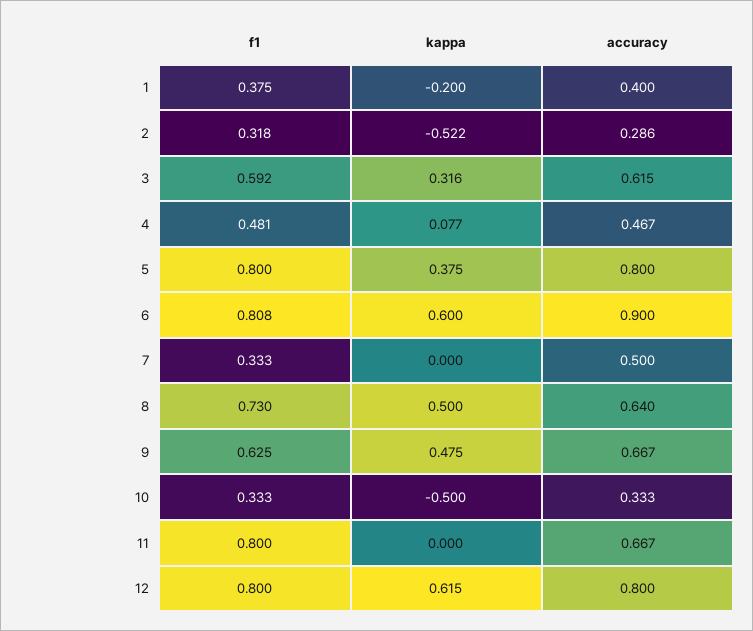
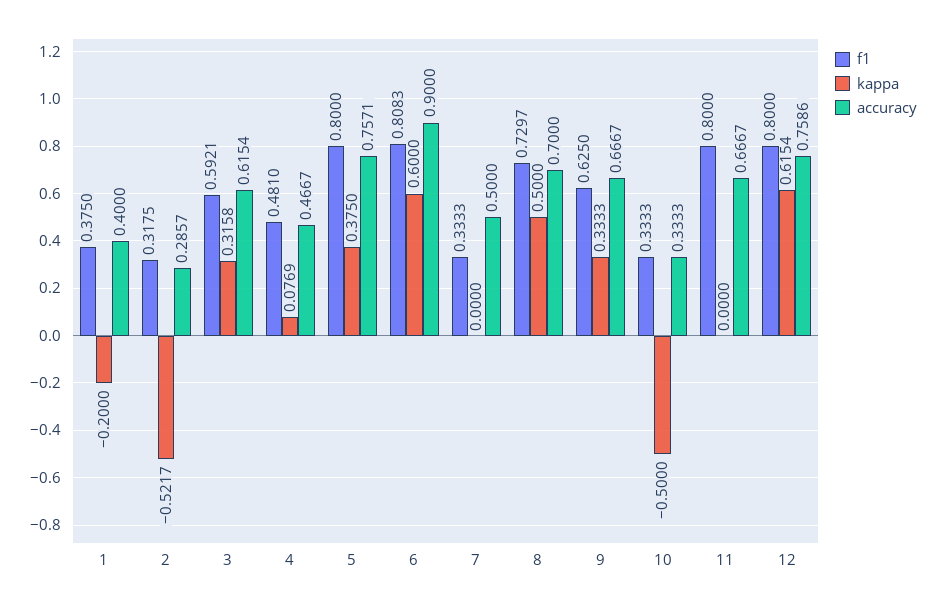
accuracy, 5: 0.8 -> 0.7571
accuracy, 8: 0.64 -> 0.7
kappa, 9: 0.475 -> 0.3333
accuracy, 12: 0.8 -> 0.7586

